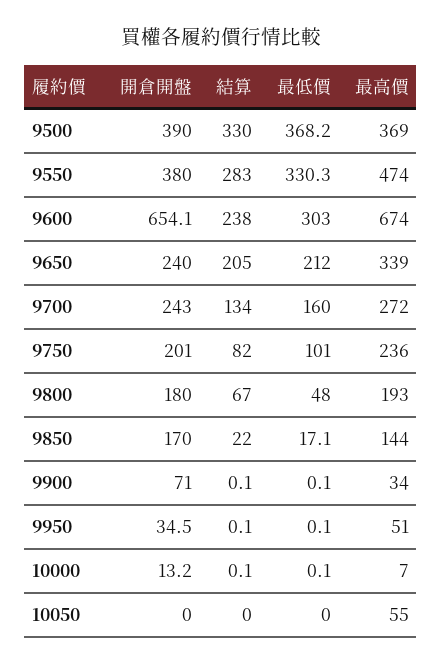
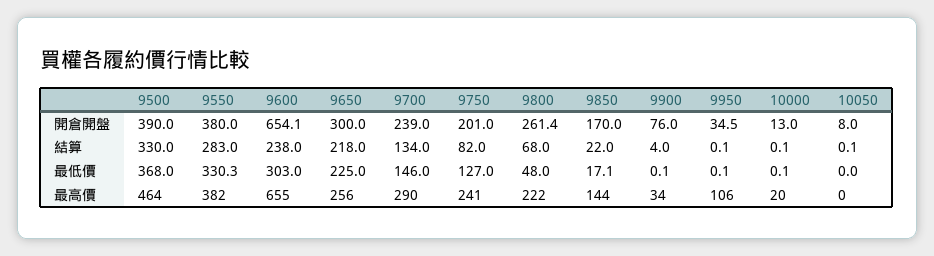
最低價, 9500: 368.2 -> 368
最高價, 9500: 369 -> 464
最高價, 9550: 474 -> 382
最高價, 9600: 674 -> 655
開倉開盤, 9650: 240 -> 300
結算, 9650: 205 -> 218
最低價, 9650: 212 -> 225
最高價, 9650: 339 -> 256
開倉開盤, 9700: 243 -> 239
最低價, 9700: 160 -> 146
最高價, 9700: 272 -> 290
最低價, 9750: 101 -> 127
最高價, 9750: 236 -> 241
開倉開盤, 9800: 180 -> 261.4
結算, 9800: 67 -> 68
最高價, 9800: 193 -> 222
開倉開盤, 9900: 71 -> 76
結算, 9900: 0.1 -> 4
最高價, 9950: 51 -> 106
開倉開盤, 10000: 13.2 -> 13
最高價, 10000: 7 -> 20
開倉開盤, 10050: 0 -> 8
結算, 10050: 0 -> 0.1
最高價, 10050: 55 -> 0

